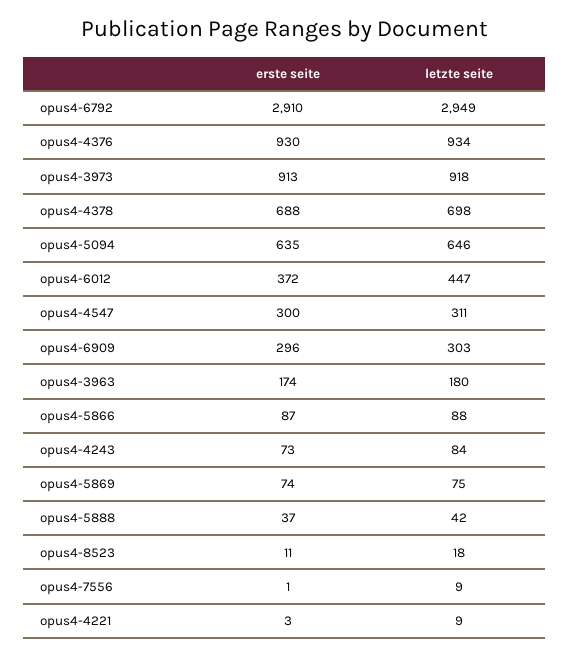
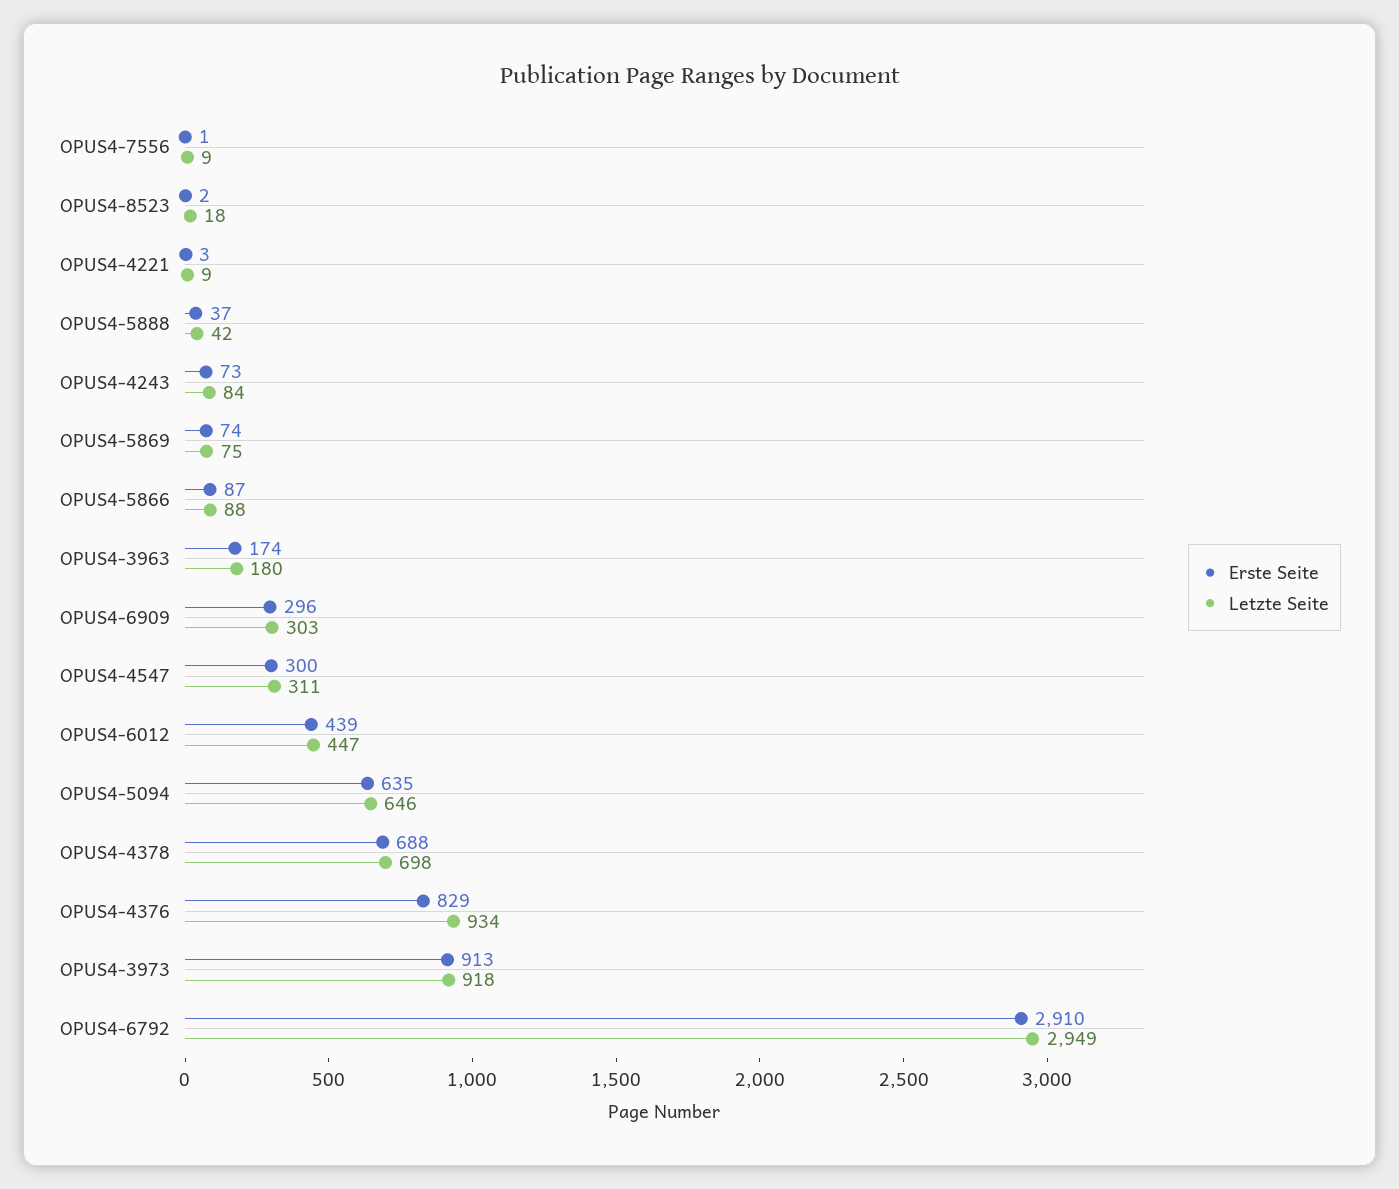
erste seite, opus4-4376: 930 -> 829
erste seite, opus4-6012: 372 -> 439
erste seite, opus4-8523: 11 -> 2

